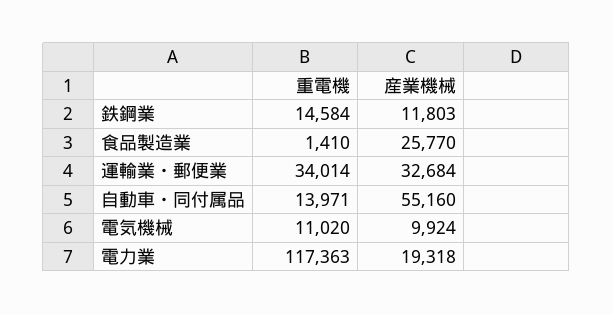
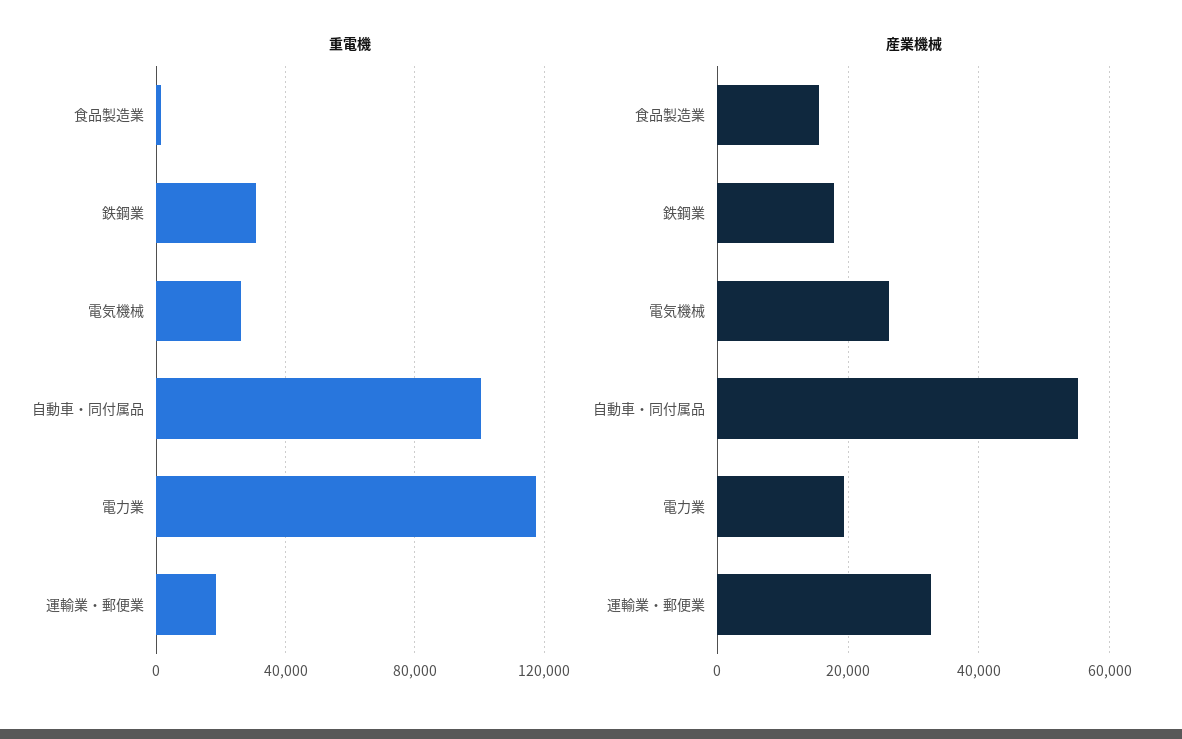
重電機, 鉄鋼業: 14584 -> 30000
産業機械, 鉄鋼業: 11803 -> 18000
産業機械, 食品製造業: 25770 -> 16000
重電機, 運輸業・郵便業: 34014 -> 20000
重電機, 自動車・同付属品: 13971 -> 100000
重電機, 電気機械: 11020 -> 25000
産業機械, 電気機械: 9924 -> 26000

